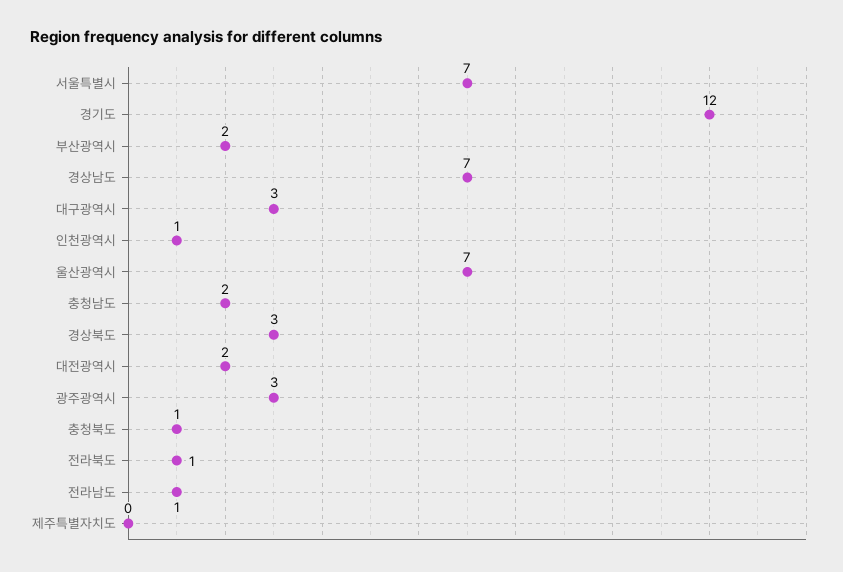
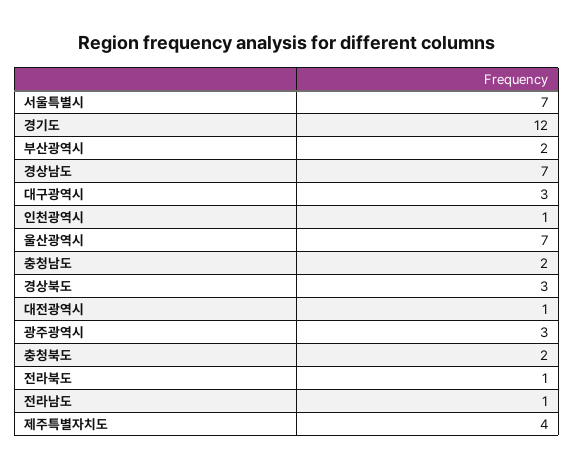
대전광역시: 2 -> 1
충청북도: 1 -> 2
제주특별자치도: 0 -> 4

